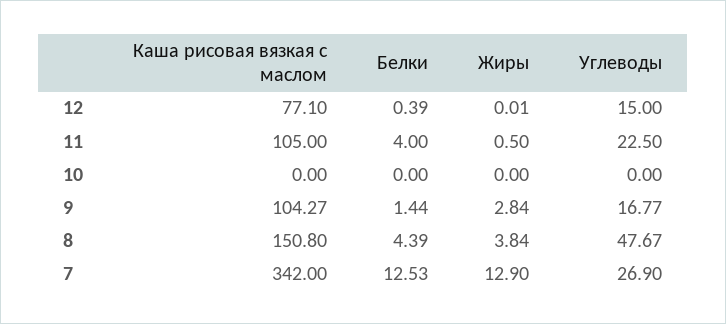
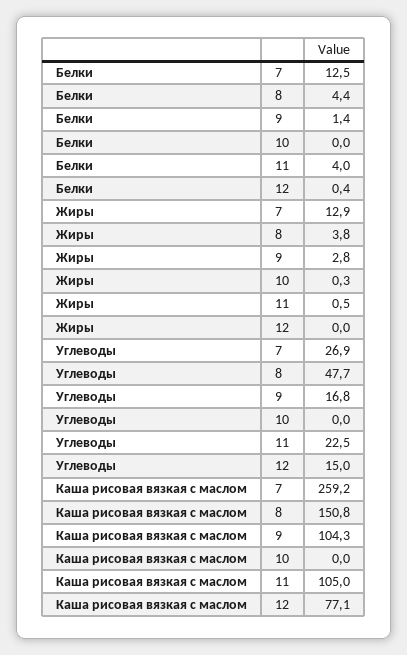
Жиры, 10: 0 -> 0.3
Каша рисовая вязкая с маслом, 7: 342 -> 259.2

